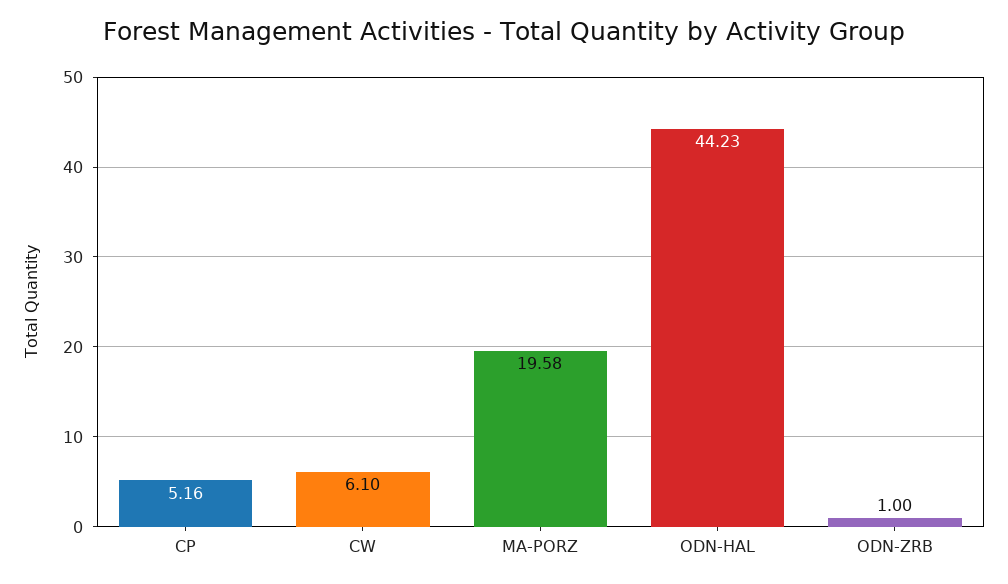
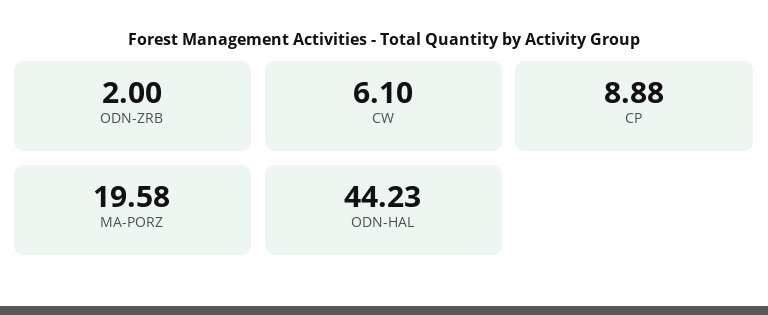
CP: 5.16 -> 8.88
ODN-ZRB: 1 -> 2

